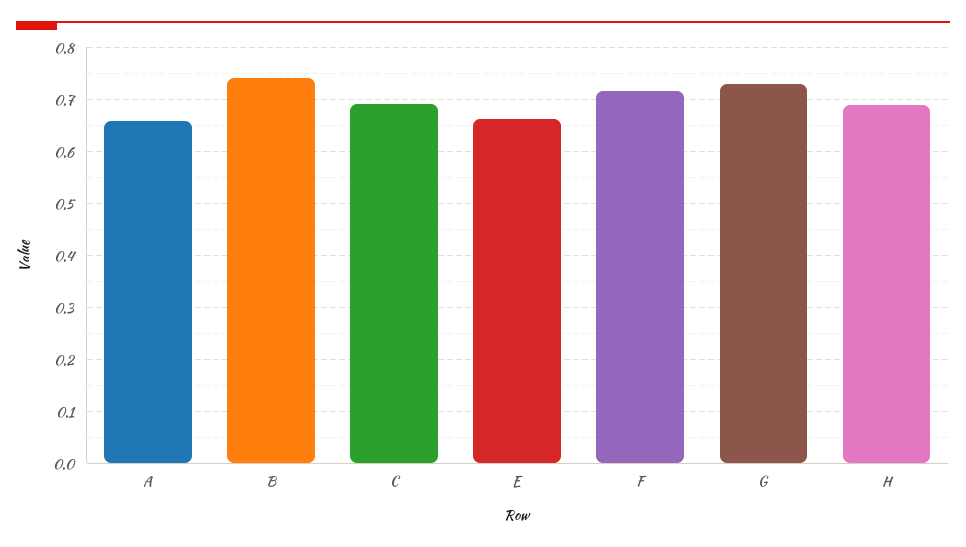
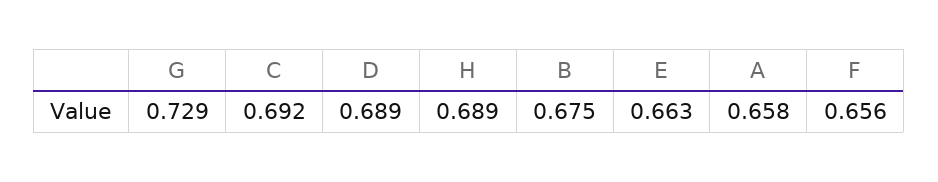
B: 0.74 -> 0.675
F: 0.72 -> 0.656
D: none -> 0.689

